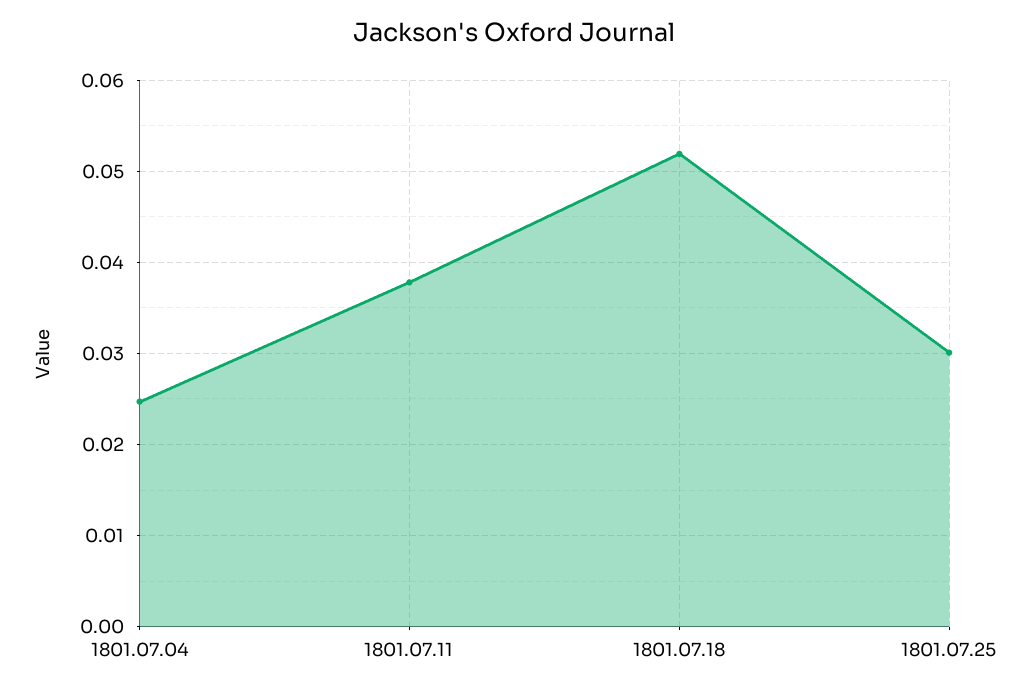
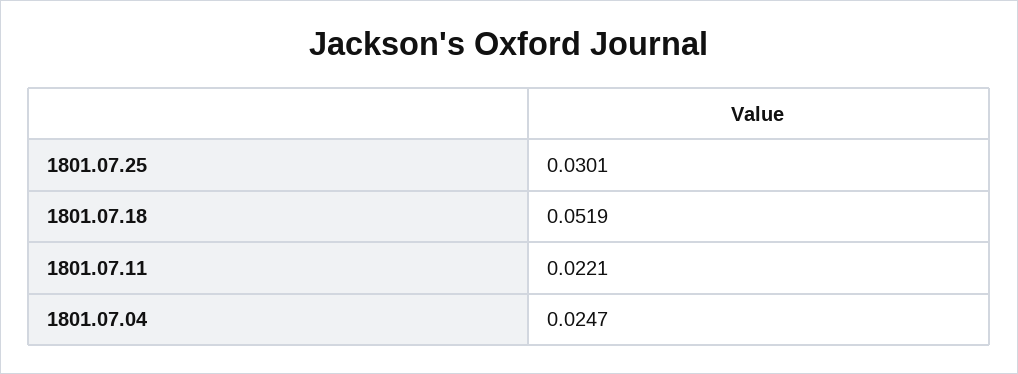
1801.07.11: 0.038 -> 0.0221

